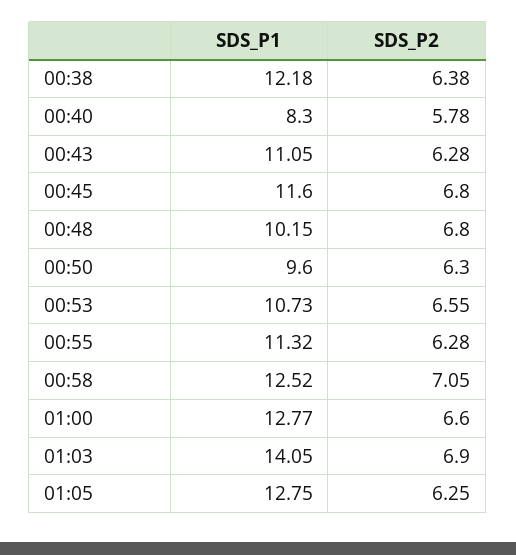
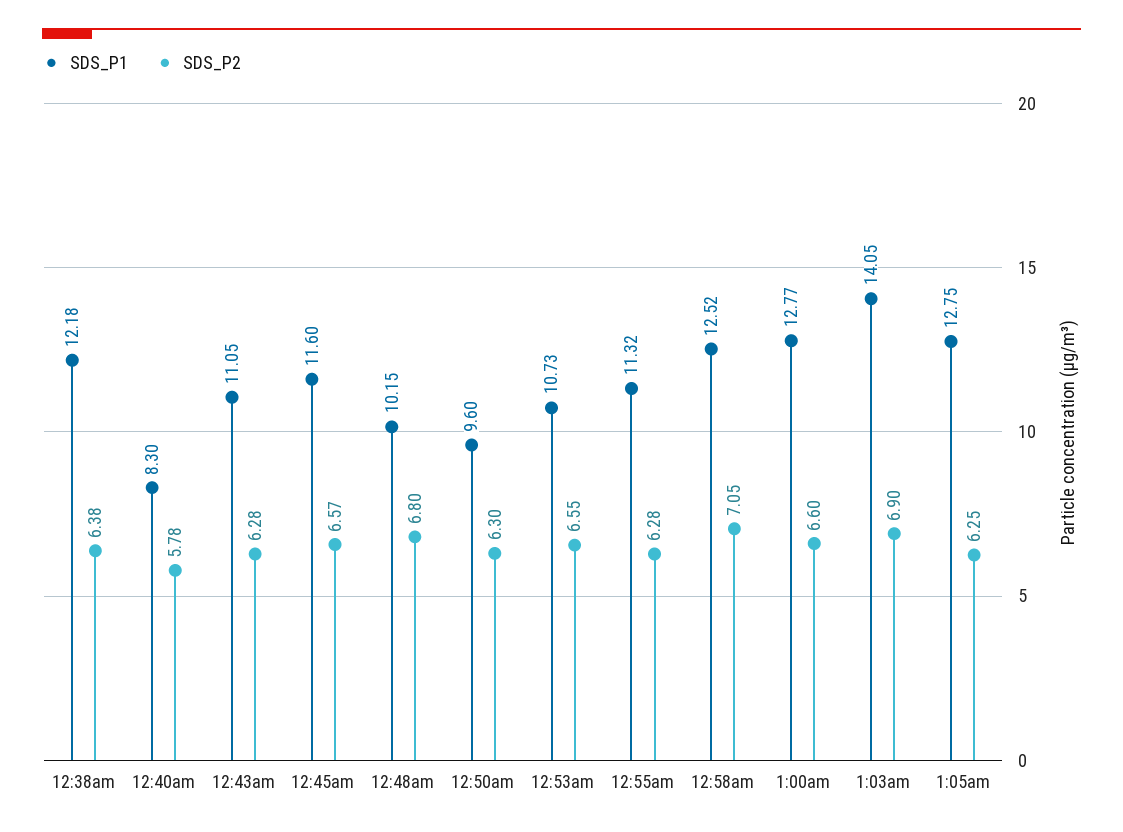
SDS_P2, 00:45: 6.8 -> 6.57

